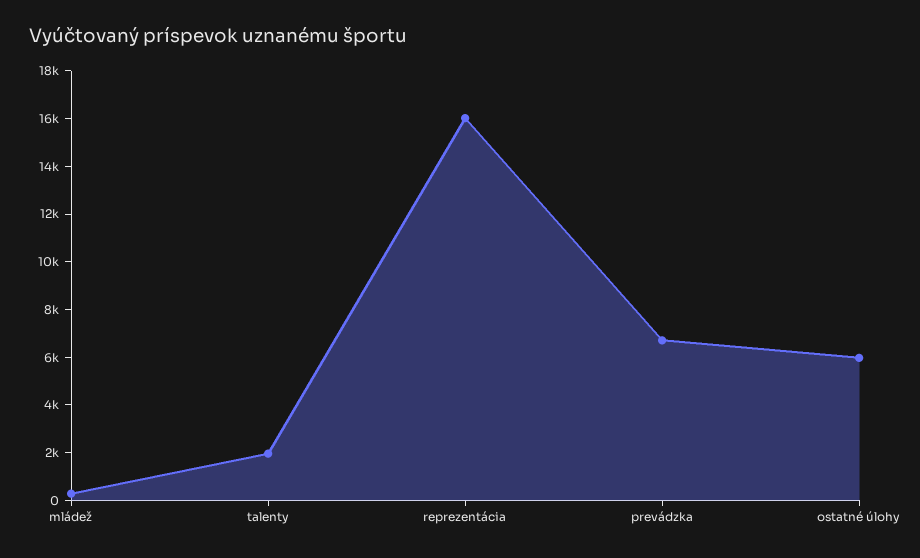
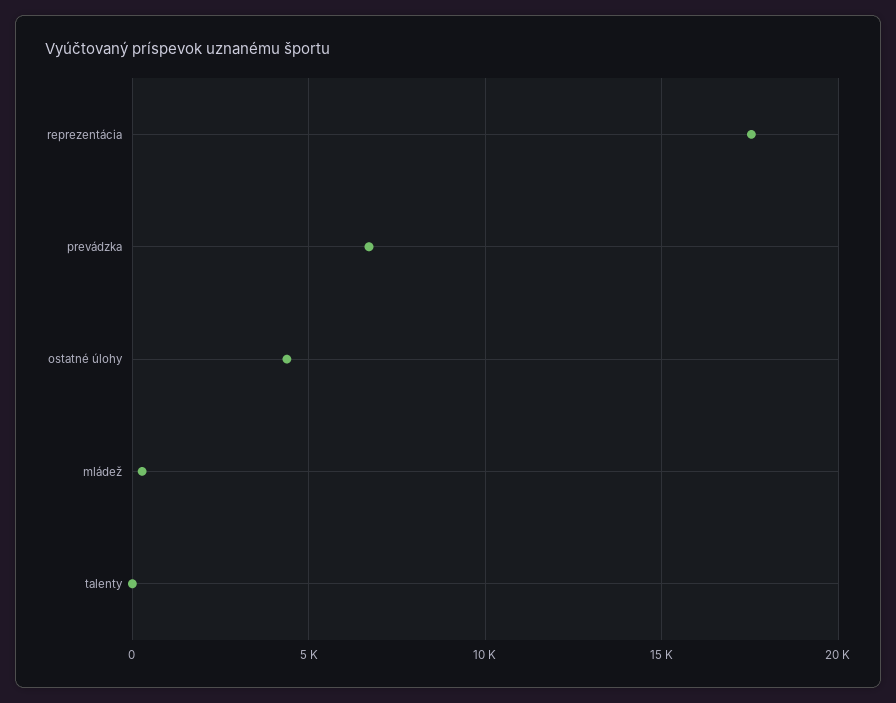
talenty: 2000 -> 0
reprezentácia: 16000 -> 17500
ostatné úlohy: 6000 -> 4500

